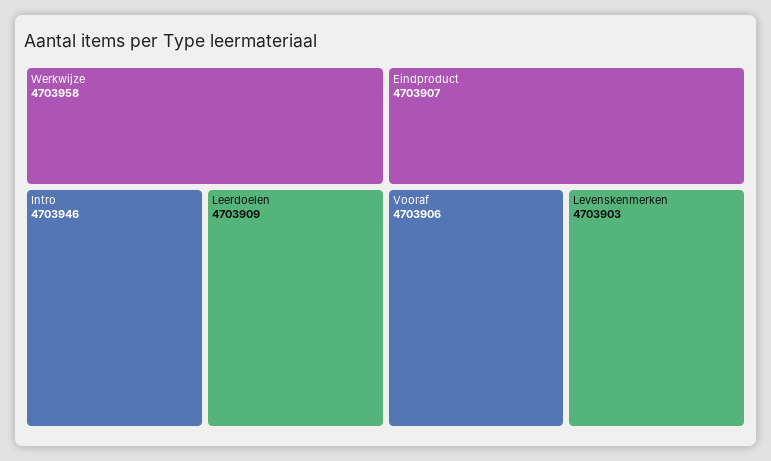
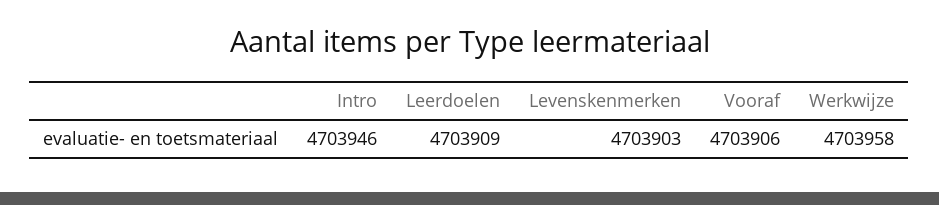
Eindproduct: 4703907 -> none

